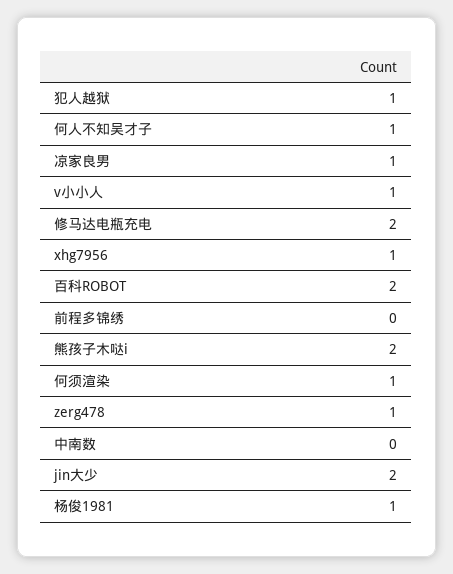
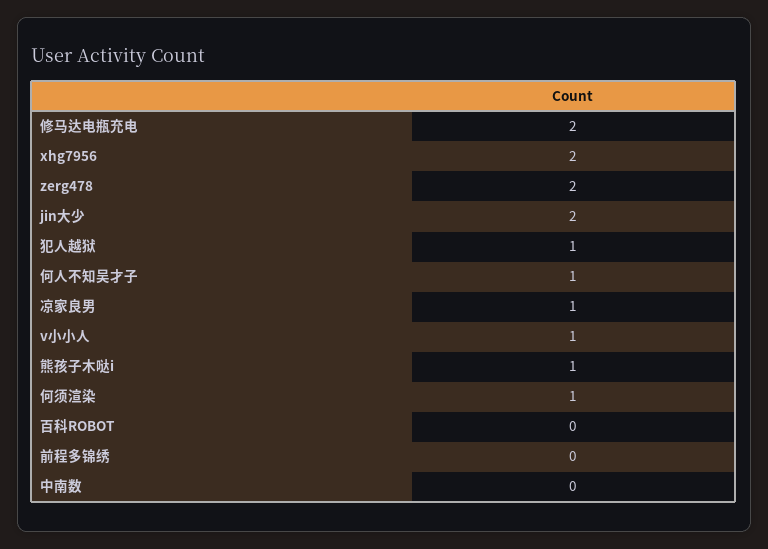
xhg7956: 1 -> 2
百科ROBOT: 2 -> 0
熊孩子木哒i: 2 -> 1
zerg478: 1 -> 2
杨俊1981: 1 -> none

